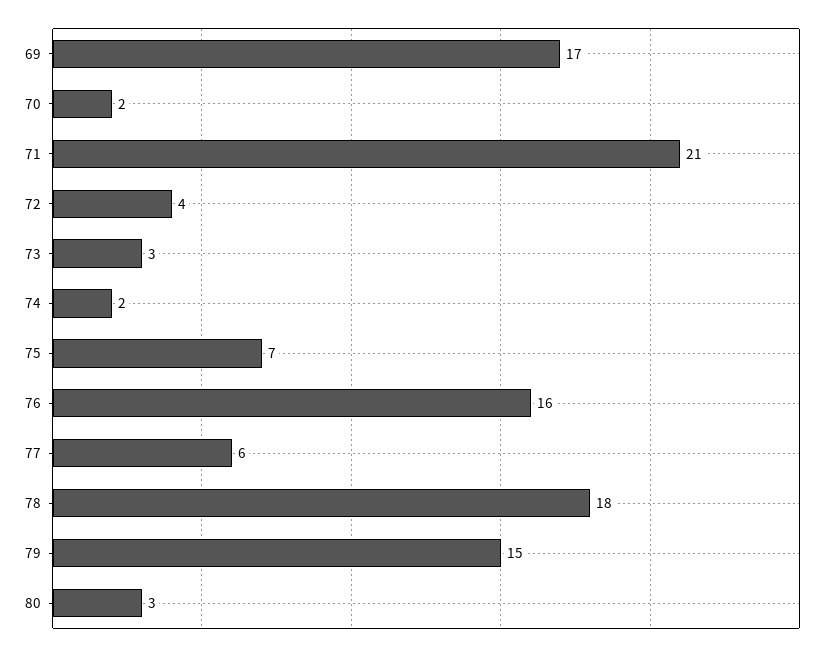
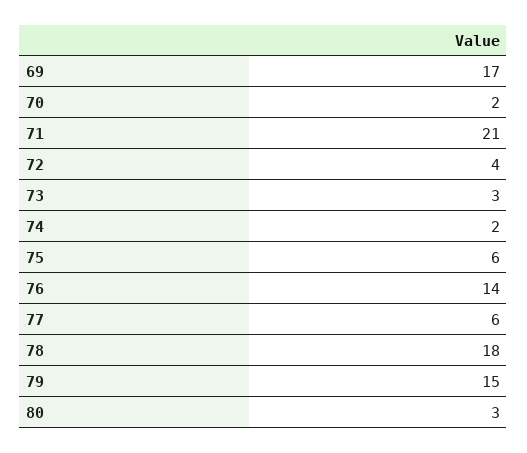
75: 7 -> 6
76: 16 -> 14

